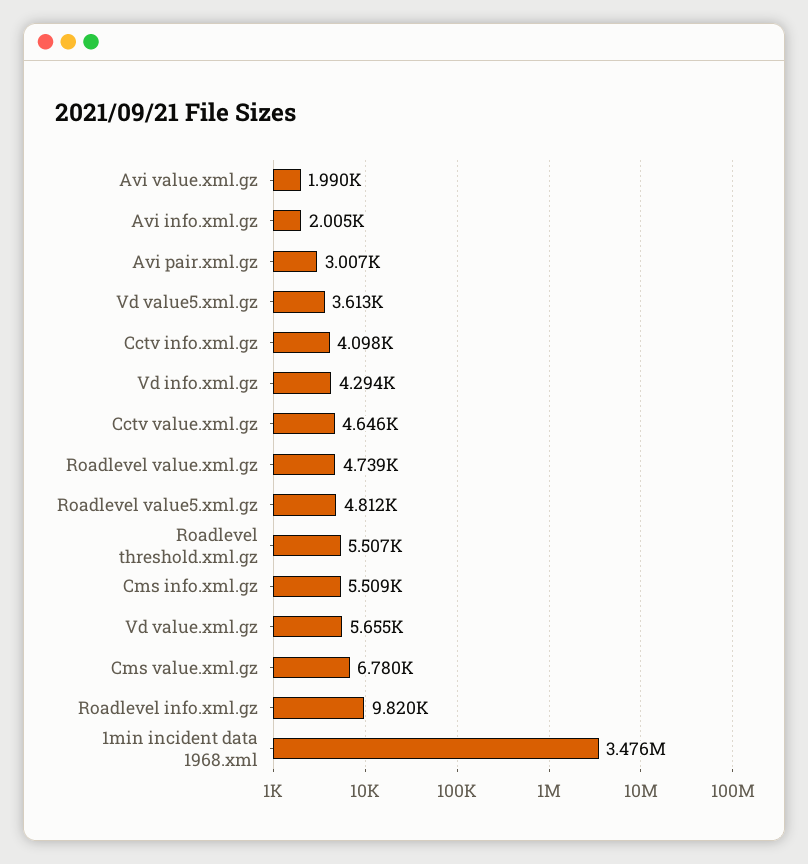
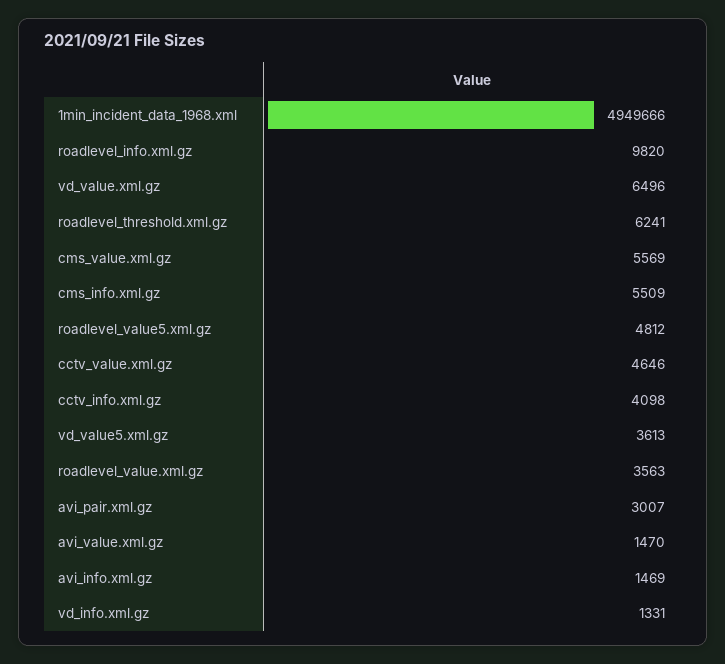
Avi value.xml.gz: 1990 -> 1470
Avi info.xml.gz: 2005 -> 1469
Vd info.xml.gz: 4294 -> 1331
Roadlevel value.xml.gz: 4739 -> 3563
Roadlevel threshold.xml.gz: 5507 -> 6241
Vd value.xml.gz: 5655 -> 6496
Cms value.xml.gz: 6780 -> 5569
1min incident data 1968.xml: 3476000 -> 4949666

